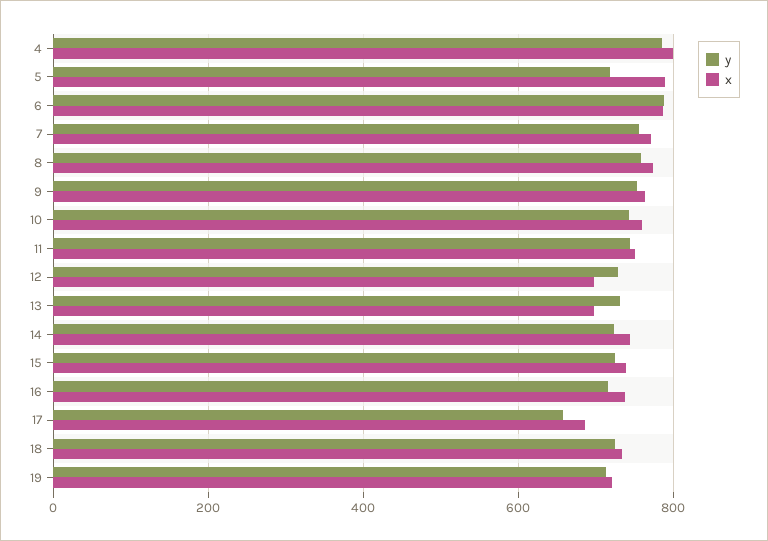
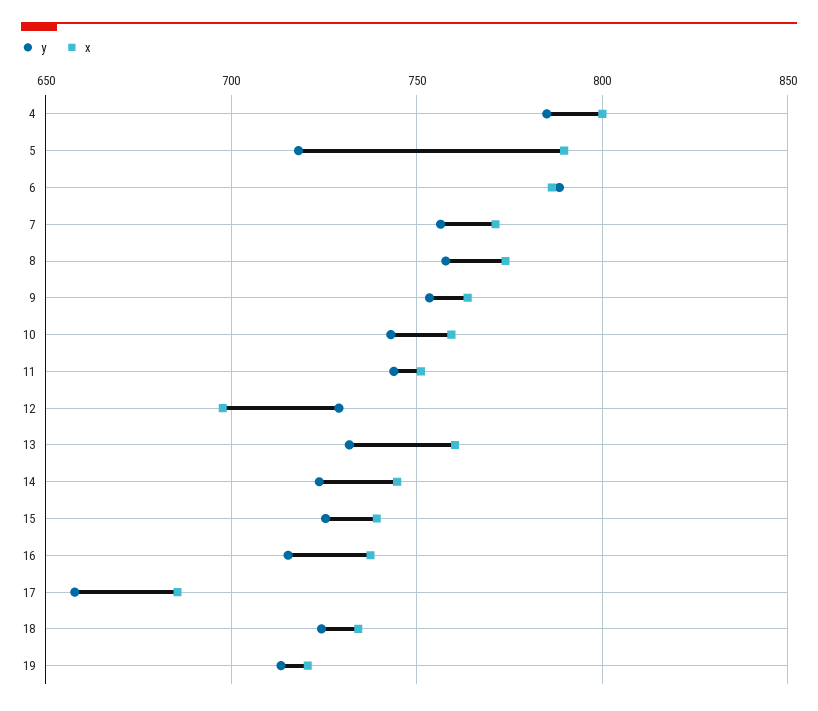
x, 13: 700 -> 760

